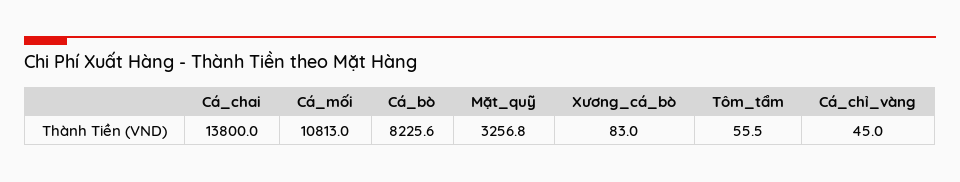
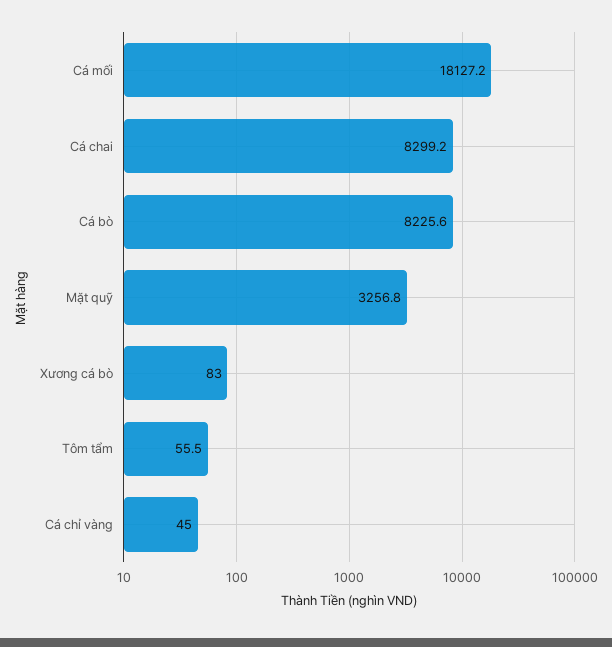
Cá_chai: 13800 -> 8299.2
Cá_mối: 10813 -> 18127.2

